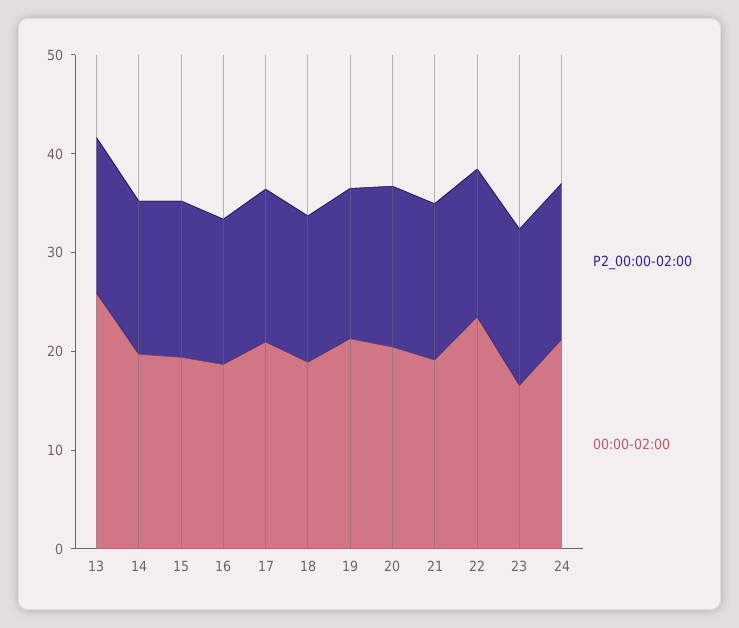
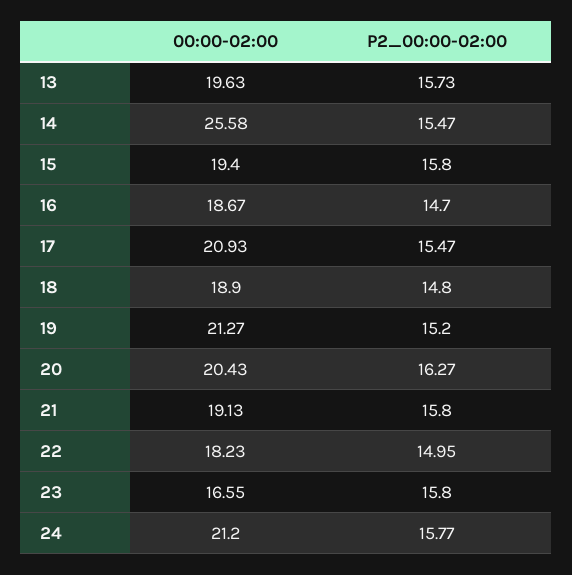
00:00-02:00, 13: 26 -> 19.63
00:00-02:00, 14: 20 -> 25.58
00:00-02:00, 22: 24 -> 18.23

